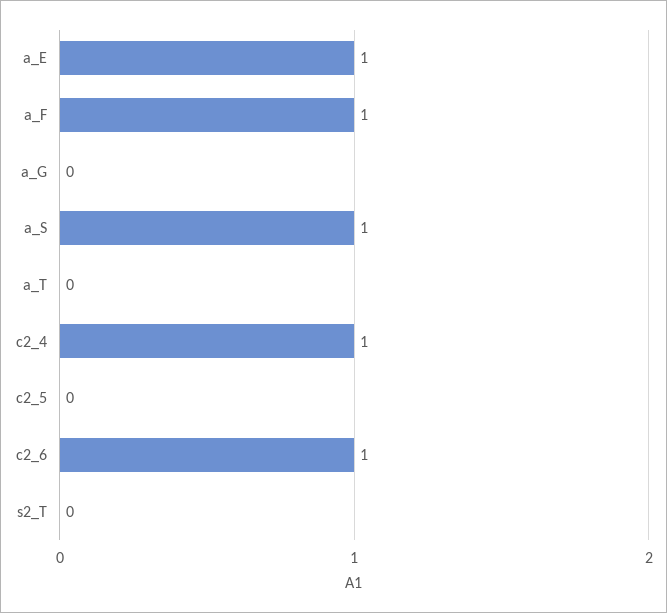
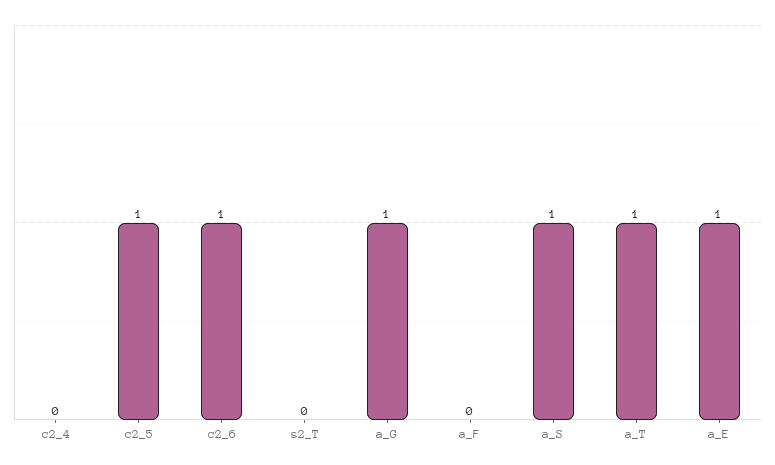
a_F: 1 -> 0
a_G: 0 -> 1
a_T: 0 -> 1
c2_4: 1 -> 0
c2_5: 0 -> 1

